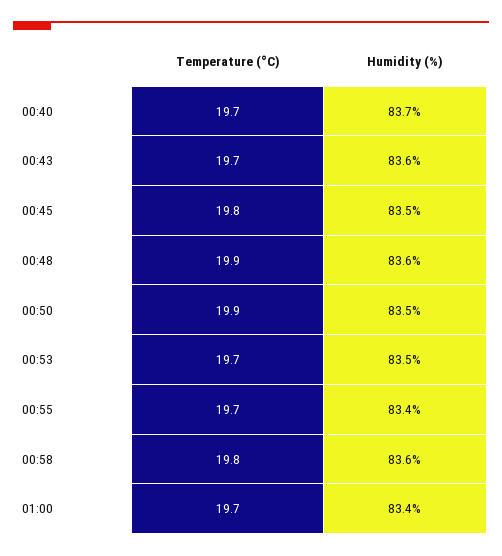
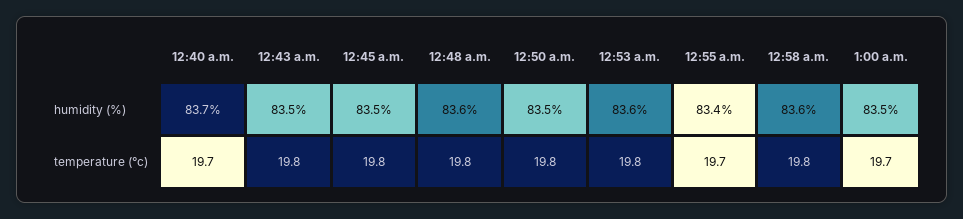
Temperature (°C), 00:43: 19.7 -> 19.8
Humidity (%), 00:43: 83.6 -> 83.5
Temperature (°C), 00:48: 19.9 -> 19.8
Temperature (°C), 00:50: 19.9 -> 19.8
Temperature (°C), 00:53: 19.7 -> 19.8
Humidity (%), 00:53: 83.5 -> 83.6
Humidity (%), 01:00: 83.4 -> 83.5

